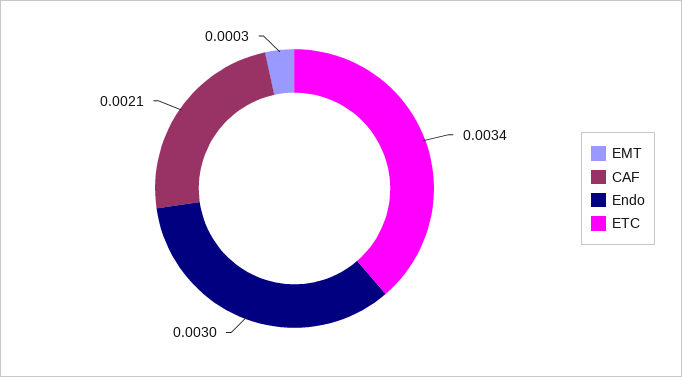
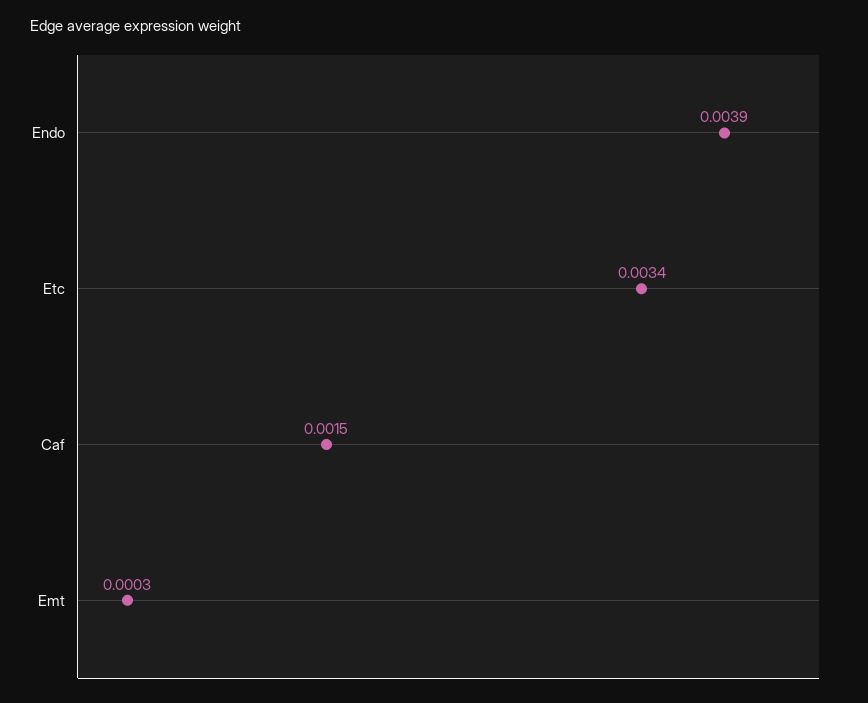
CAF: 0.0021 -> 0.0015
Endo: 0.003 -> 0.0039

